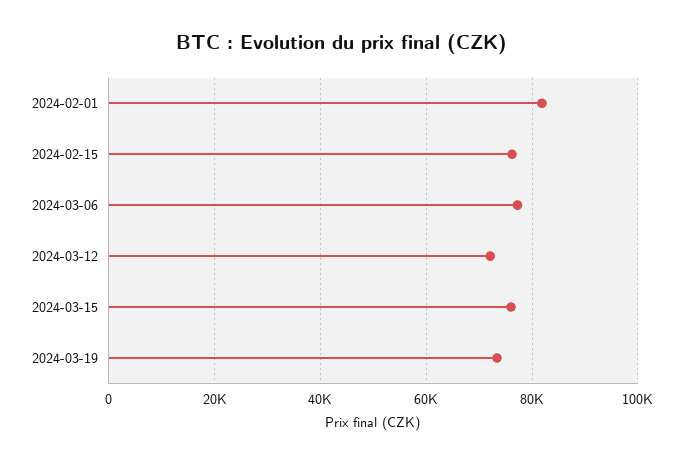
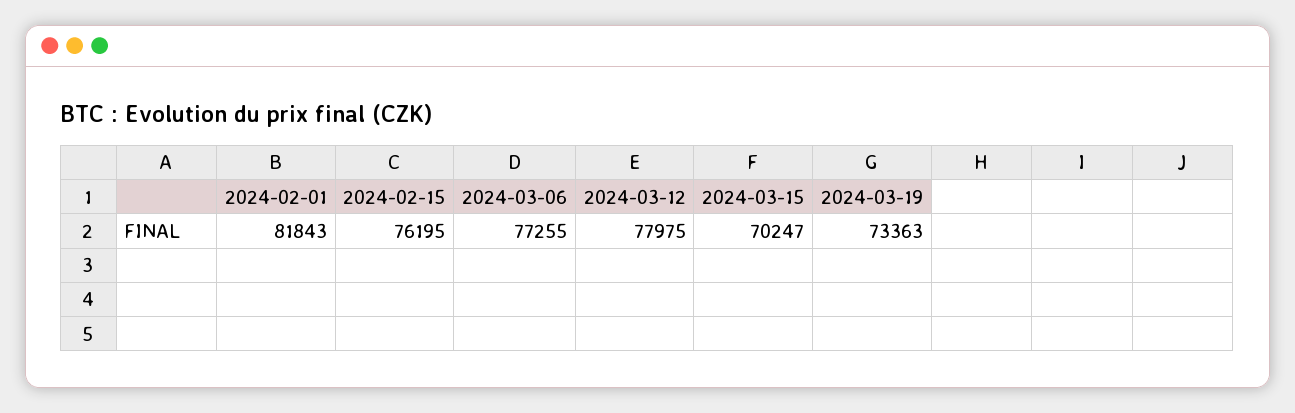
2024-03-12: 72000 -> 77975
2024-03-15: 76000 -> 70247

